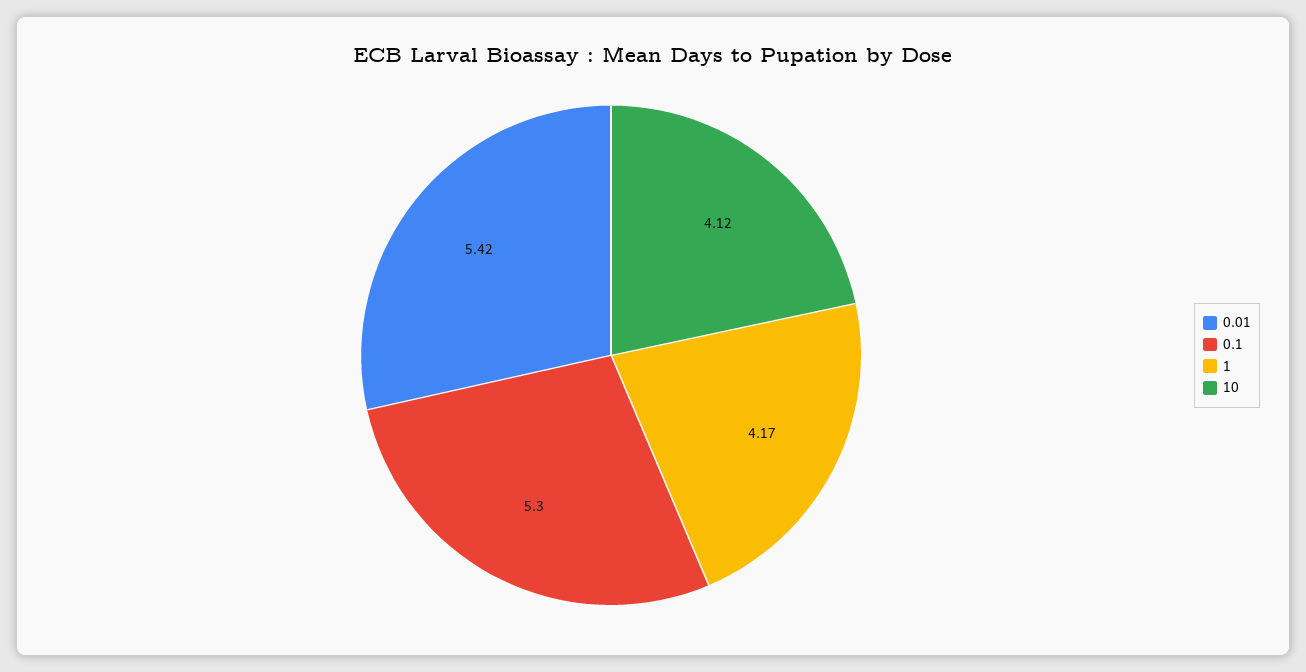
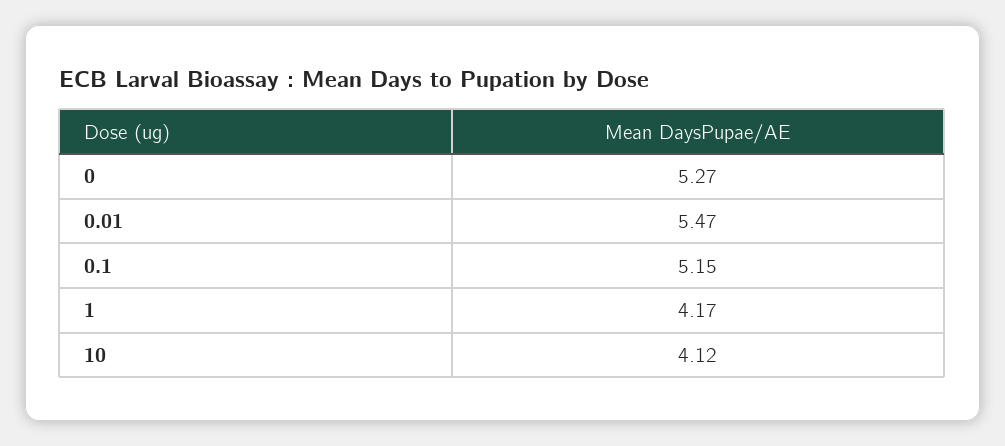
0.01: 5.42 -> 5.47
0.1: 5.3 -> 5.15
0: none -> 5.27

